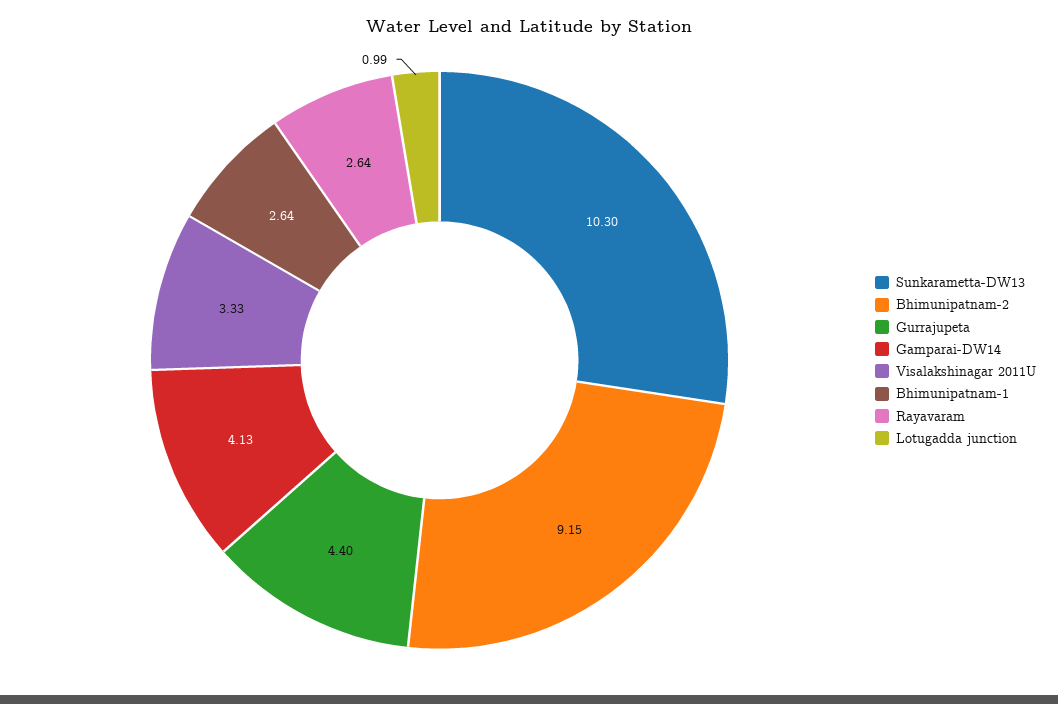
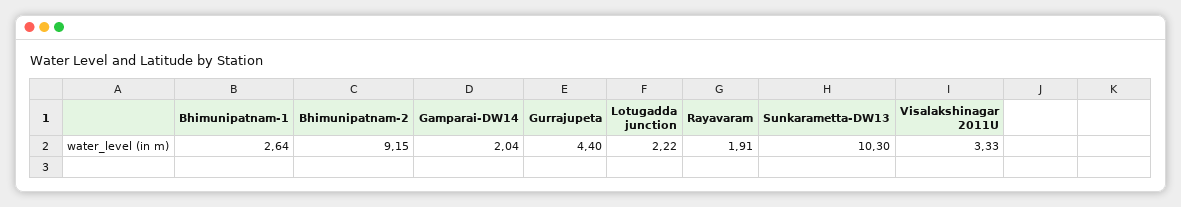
Gamparai-DW14: 4.13 -> 2.04
Rayavaram: 2.64 -> 1.91
Lotugadda junction: 0.99 -> 2.22

